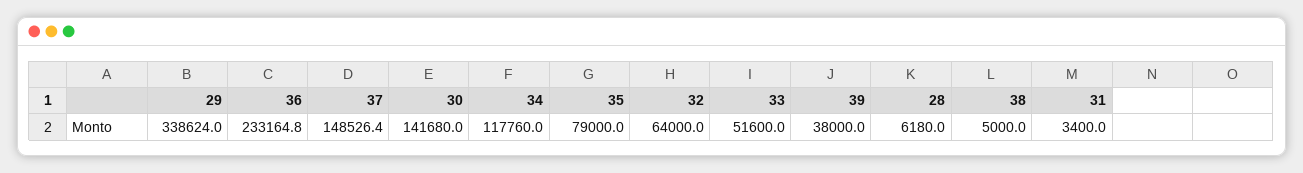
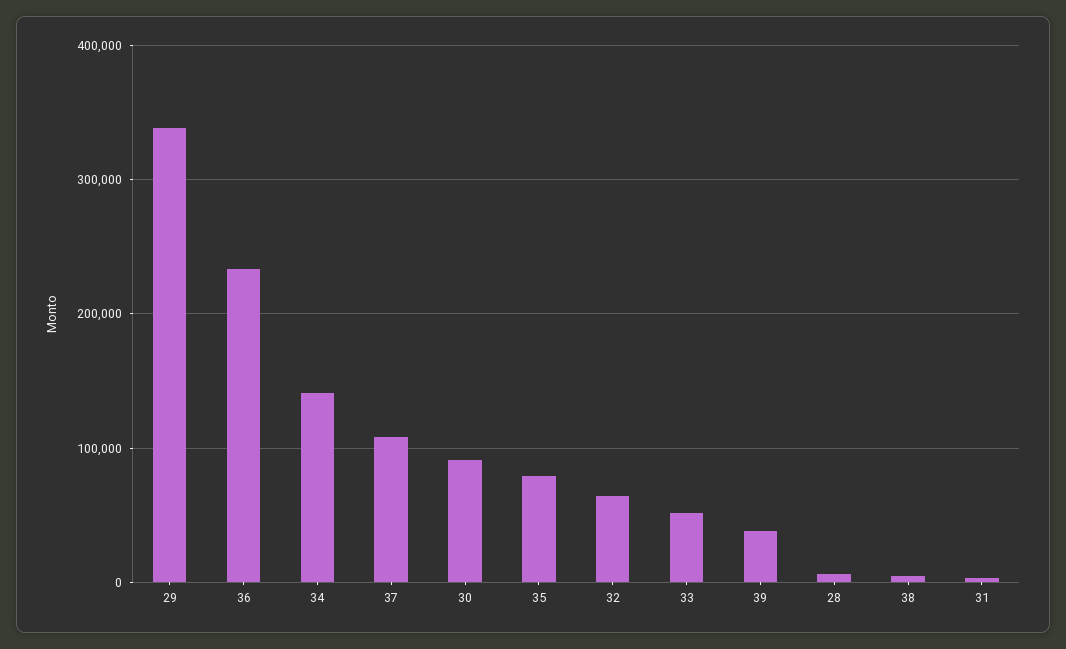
37: 148526.4 -> 110000
30: 141680 -> 90000
34: 117760 -> 140000

